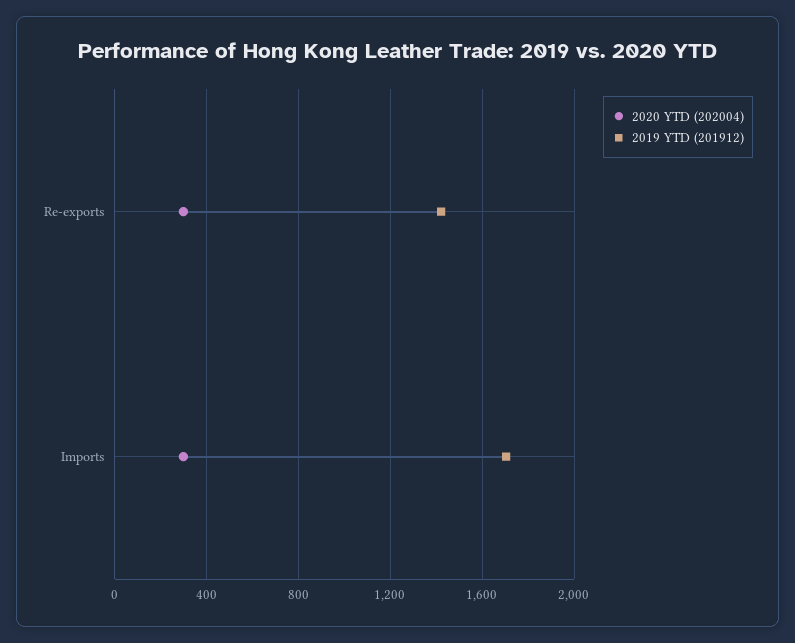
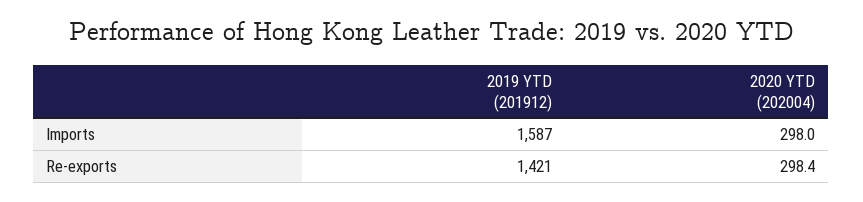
2019 YTD (201912), Imports: 1700 -> 1587

